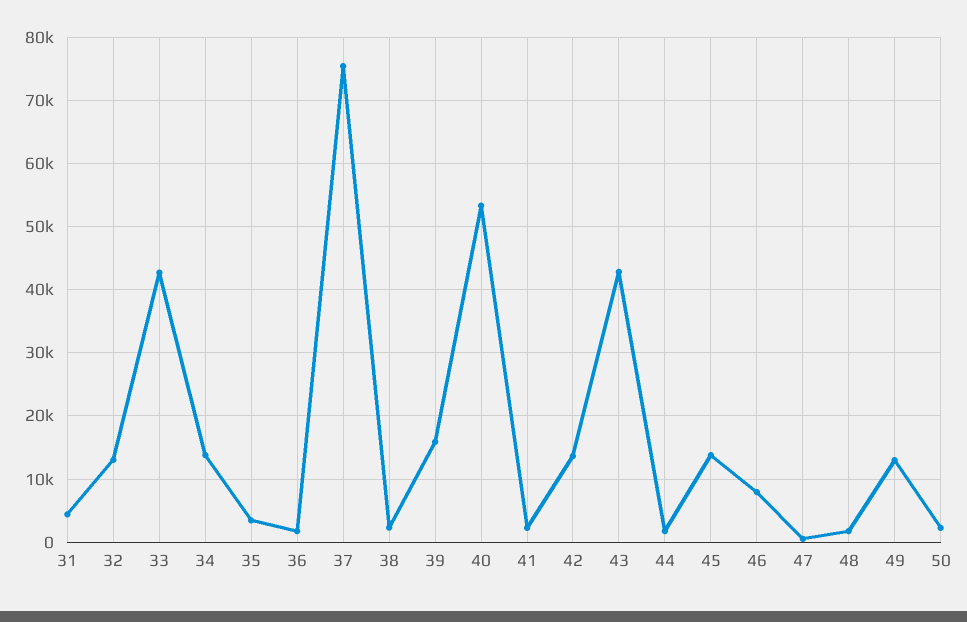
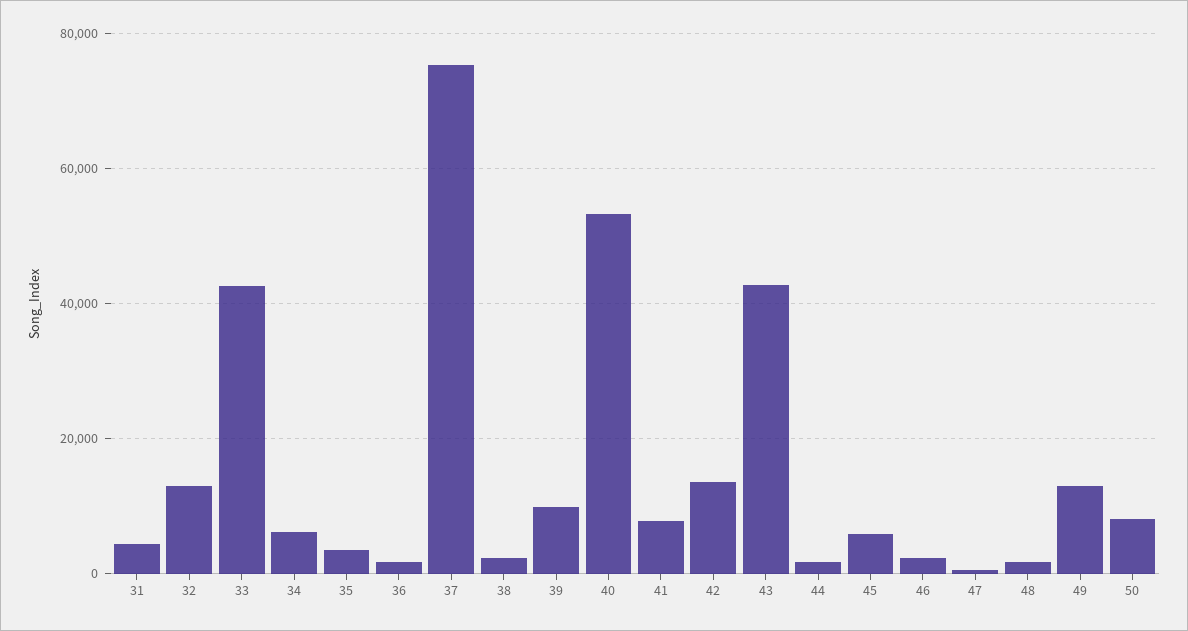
34: 14000 -> 6000
39: 16000 -> 10000
41: 2000 -> 8000
45: 14000 -> 6000
46: 8000 -> 2000
50: 2000 -> 8000

